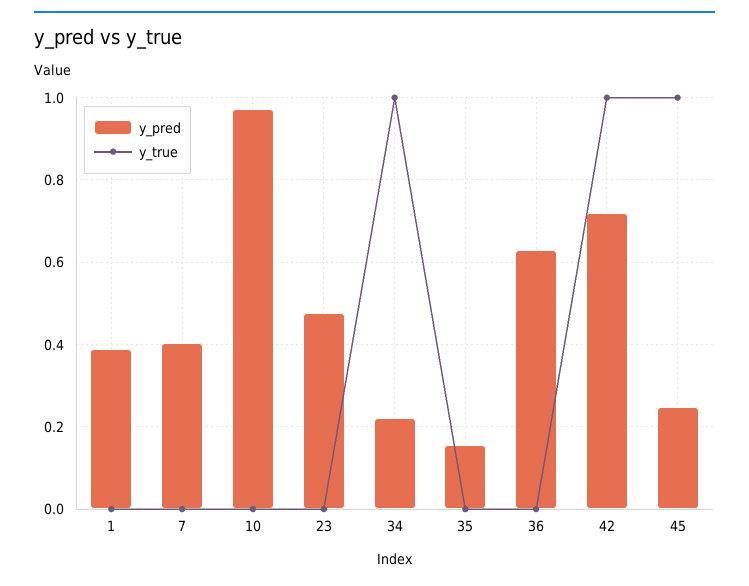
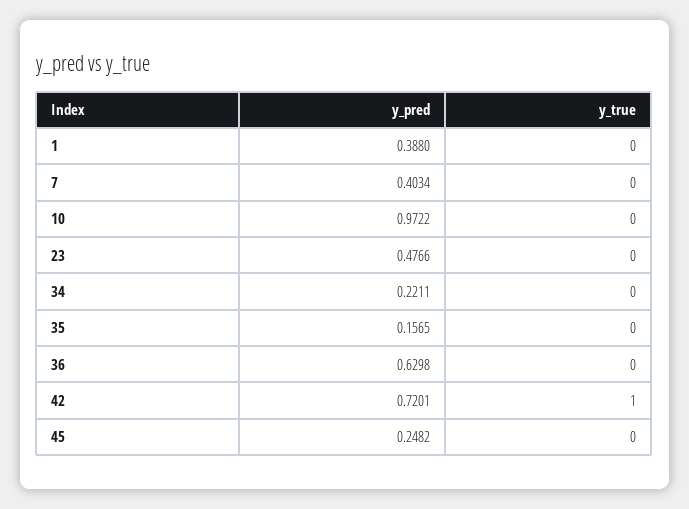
y_true, 34: 1 -> 0
y_true, 45: 1 -> 0

